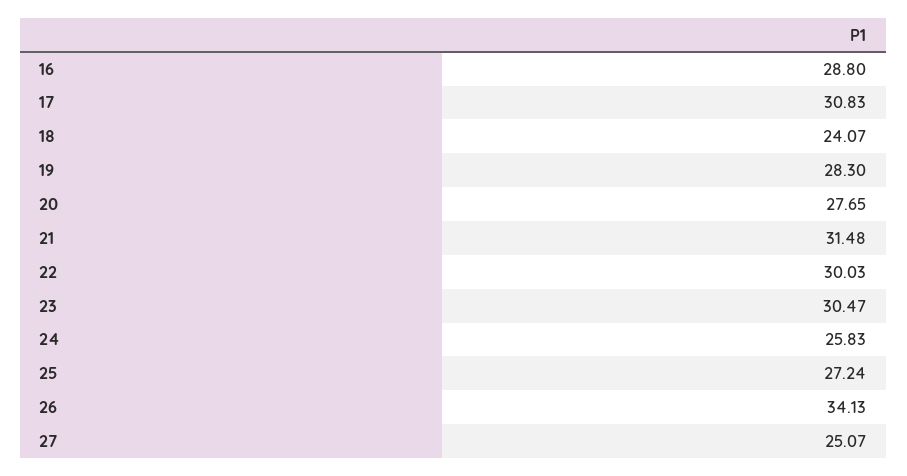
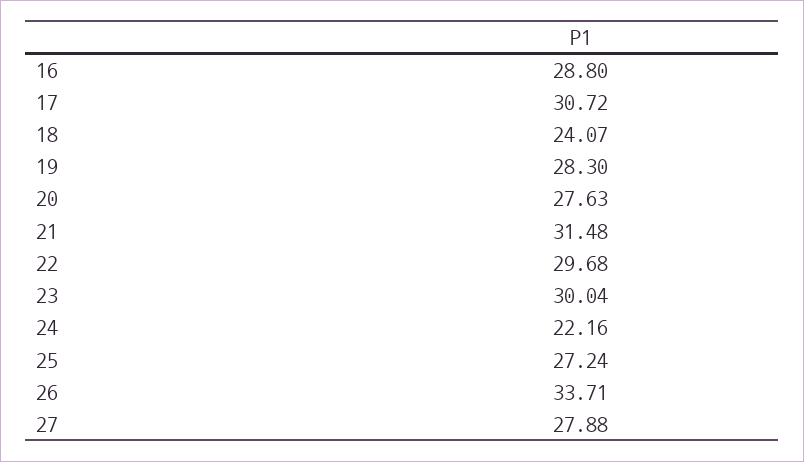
17: 30.83 -> 30.72
20: 27.65 -> 27.63
22: 30.03 -> 29.68
23: 30.47 -> 30.04
24: 25.83 -> 22.16
26: 34.13 -> 33.71
27: 25.07 -> 27.88

